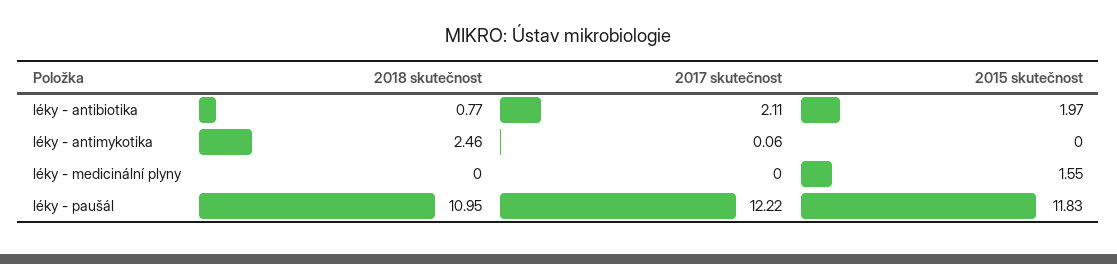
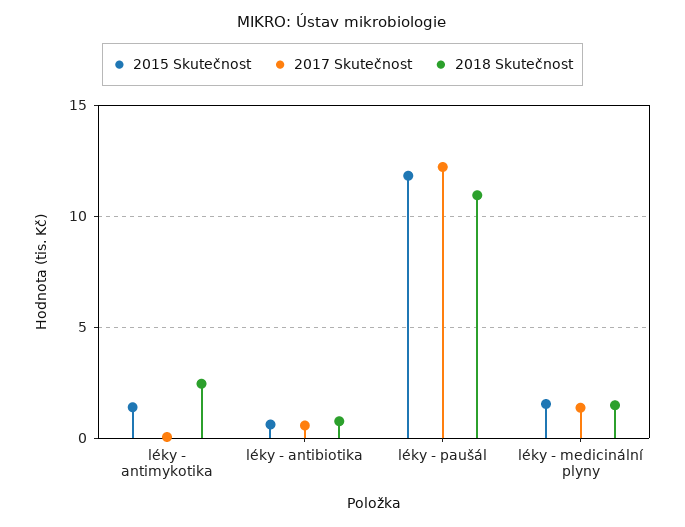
2017 skutečnost, léky - antibiotika: 2.11 -> 0.5
2015 skutečnost, léky - antibiotika: 1.97 -> 0.5
2015 skutečnost, léky - antimykotika: 0 -> 1.5
2018 skutečnost, léky - medicinální plyny: 0 -> 1.5
2017 skutečnost, léky - medicinální plyny: 0 -> 1.5

